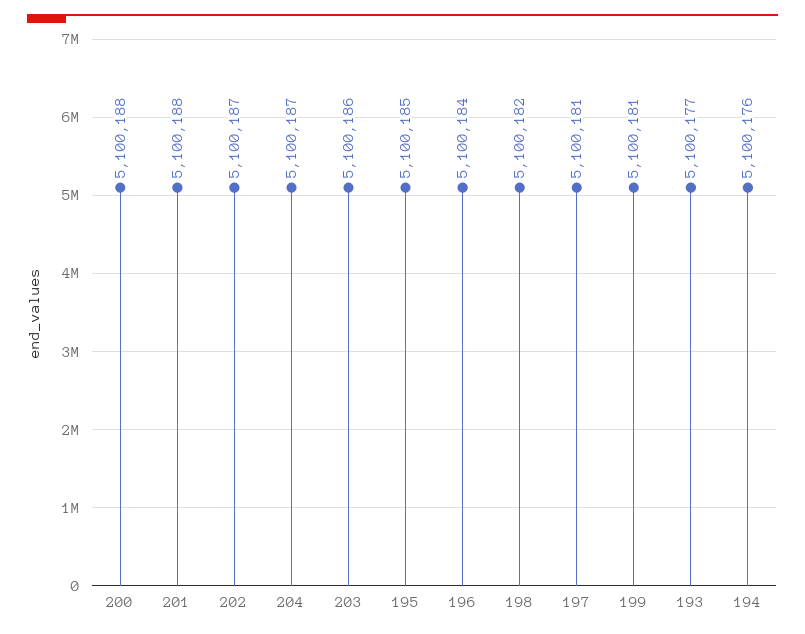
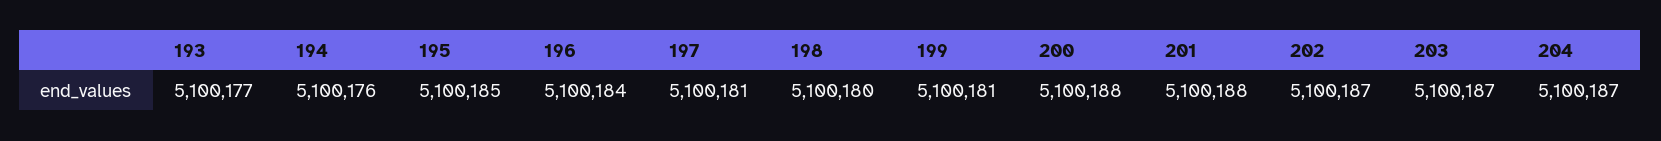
203: 5100186 -> 5100187
198: 5100182 -> 5100180

